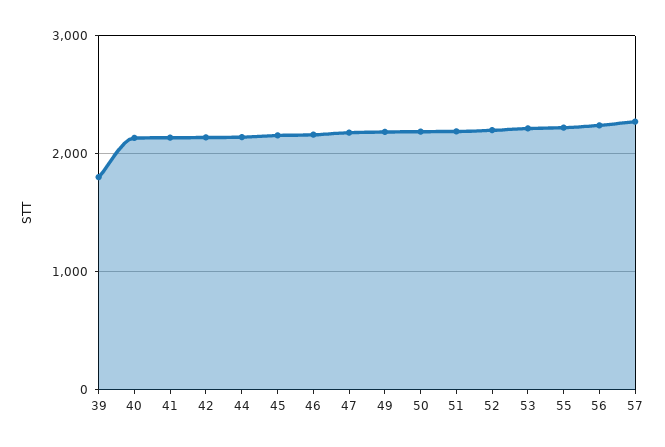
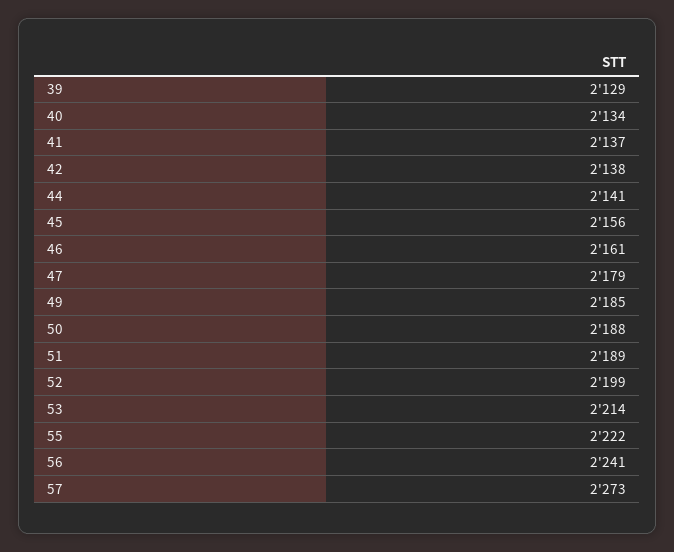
39: 1800 -> 2129

